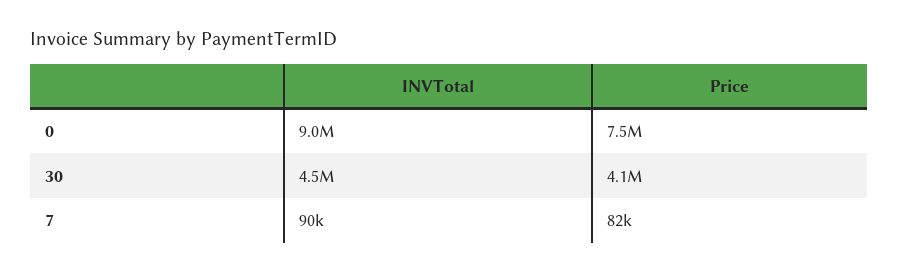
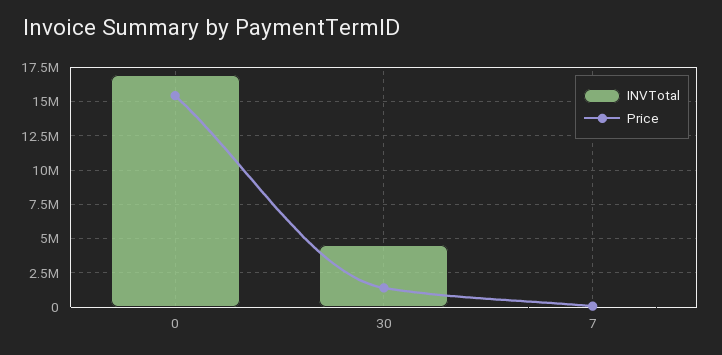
INVTotal, 0: 9000000 -> 17000000
Price, 0: 7500000 -> 15500000
Price, 30: 4100000 -> 1500000

